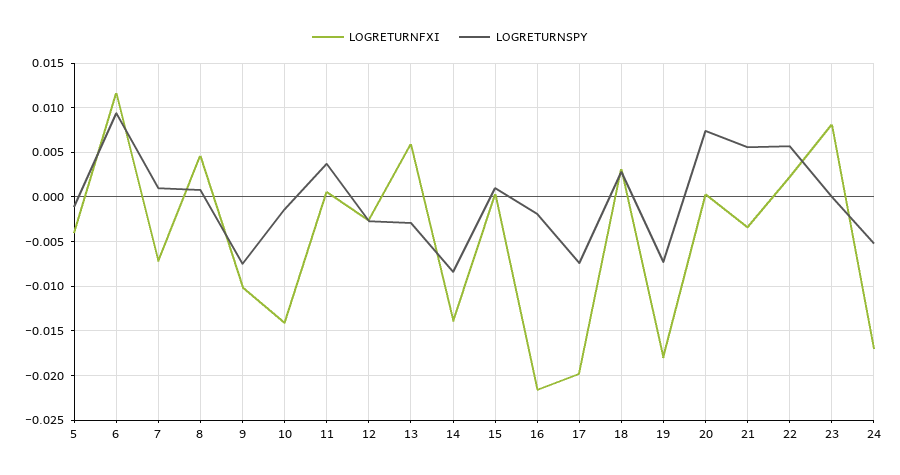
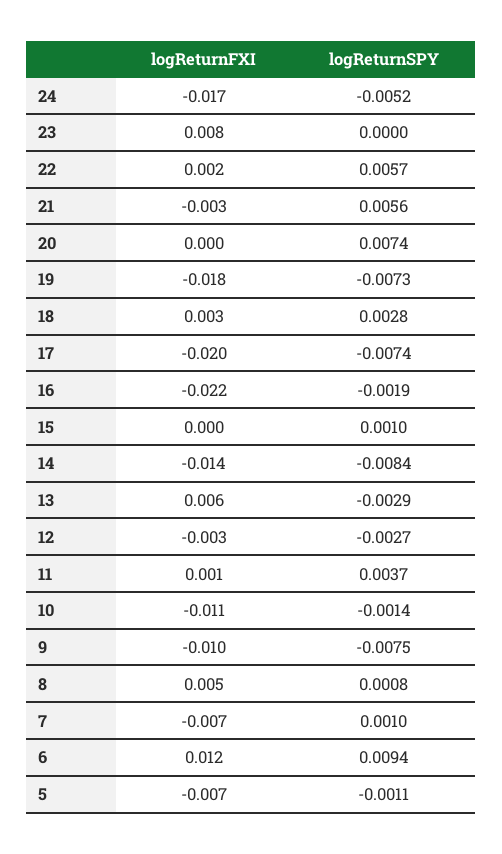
LOGRETURNFXI, 5: -0.004 -> -0.007
LOGRETURNFXI, 10: -0.014 -> -0.011

